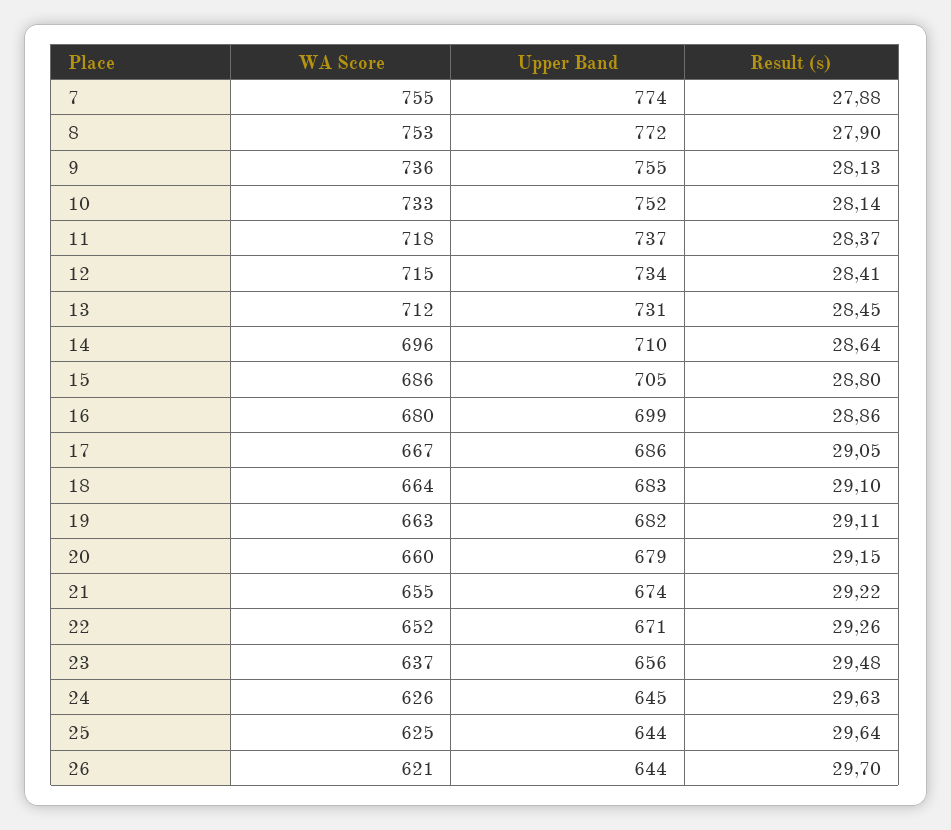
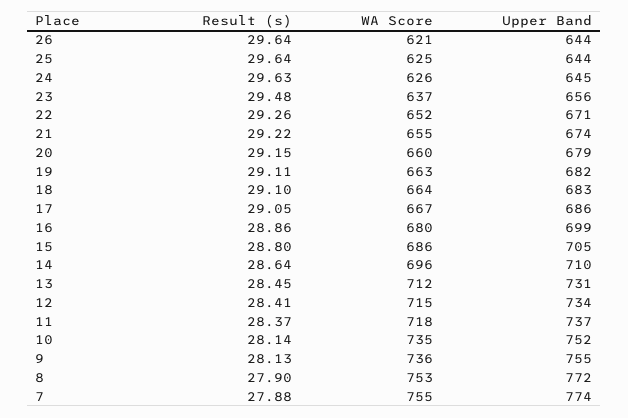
WA Score, 10: 733 -> 735
Result (s), 26: 29.7 -> 29.64

